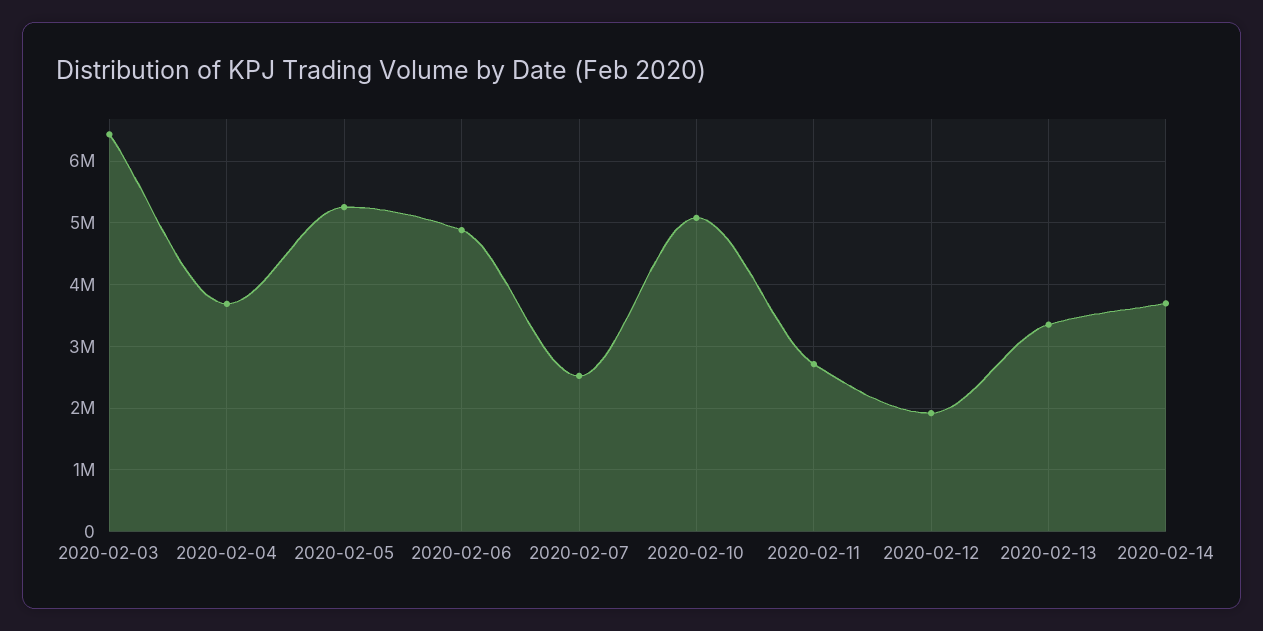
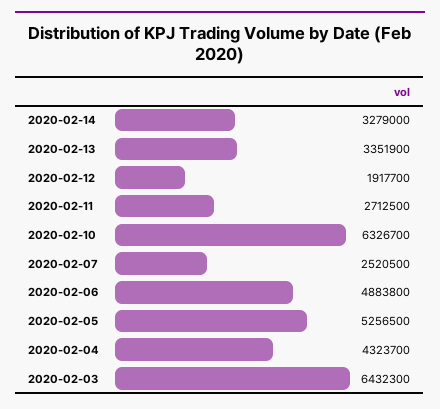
2020-02-04: 3700000 -> 4323700
2020-02-10: 5100000 -> 6326700
2020-02-14: 3700000 -> 3279000

